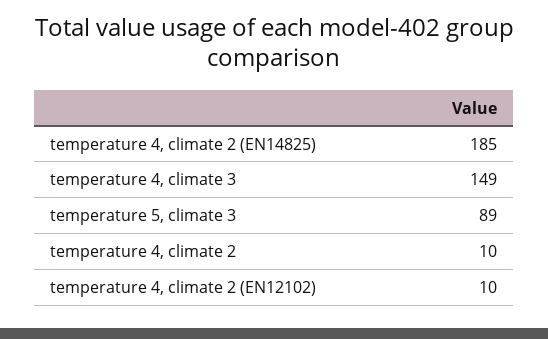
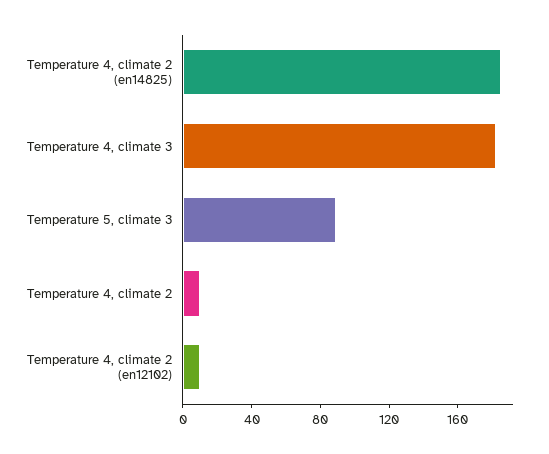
temperature 4, climate 3: 149 -> 180

